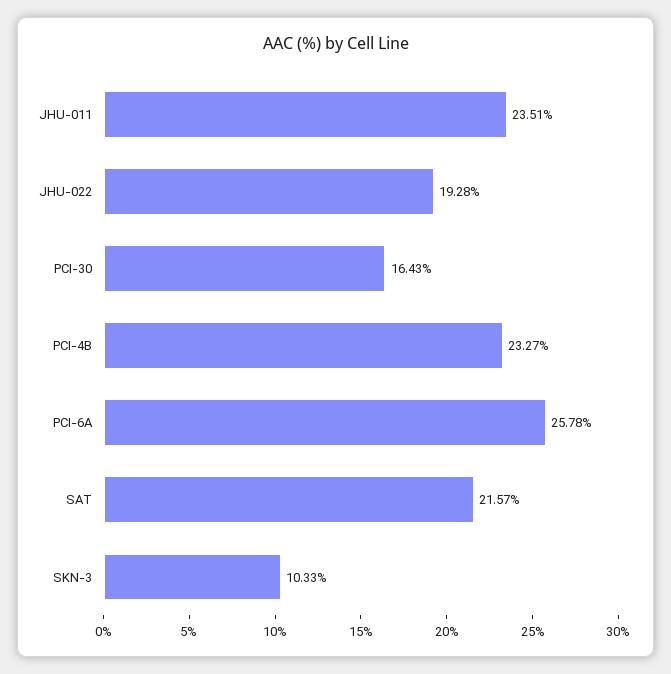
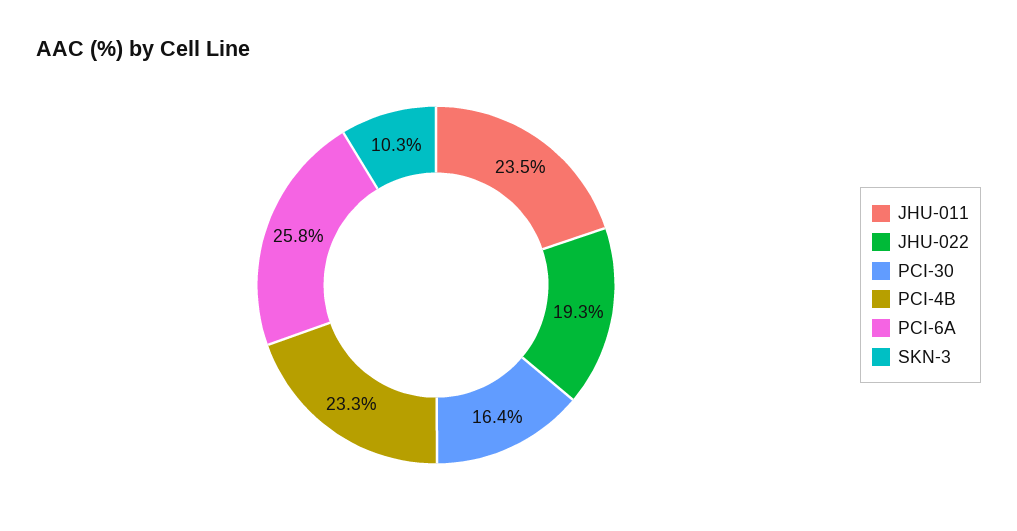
SAT: 21.57 -> none

